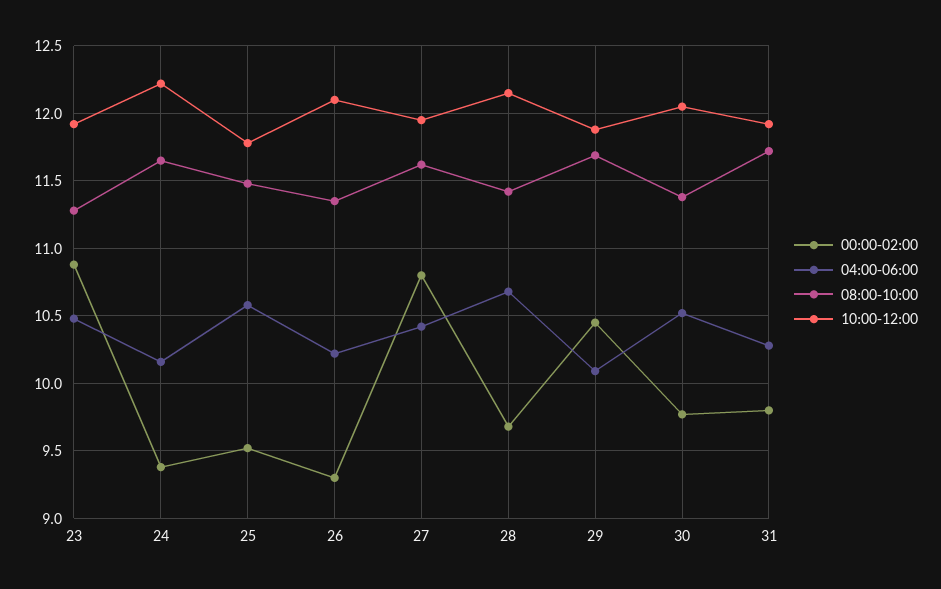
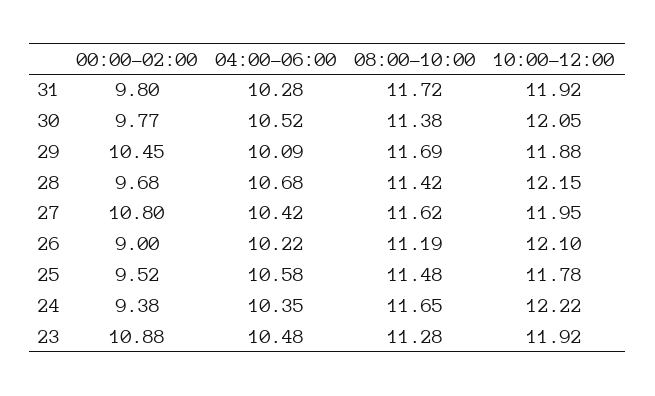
04:00-06:00, 24: 10.15 -> 10.35
00:00-02:00, 26: 9.3 -> 9
08:00-10:00, 26: 11.35 -> 11.19

